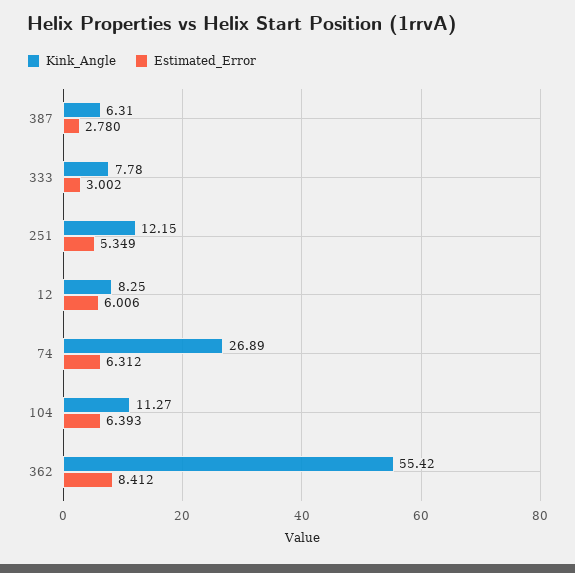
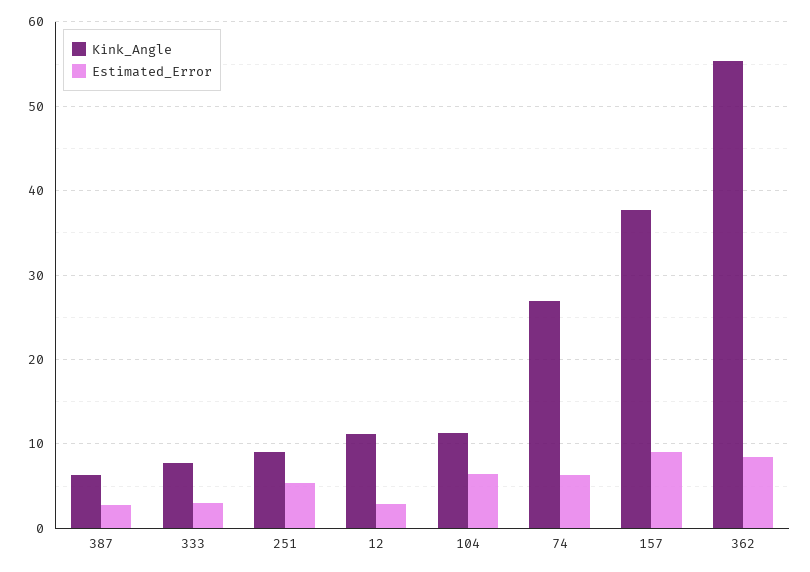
Kink_Angle, 251: 12.15 -> 9
Kink_Angle, 12: 8.25 -> 11
Estimated_Error, 12: 6.006 -> 3
Kink_Angle, 157: none -> 38
Estimated_Error, 157: none -> 9

